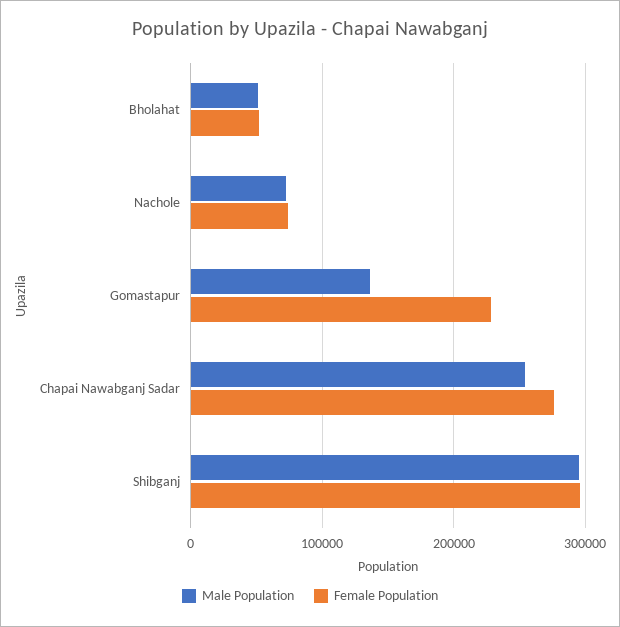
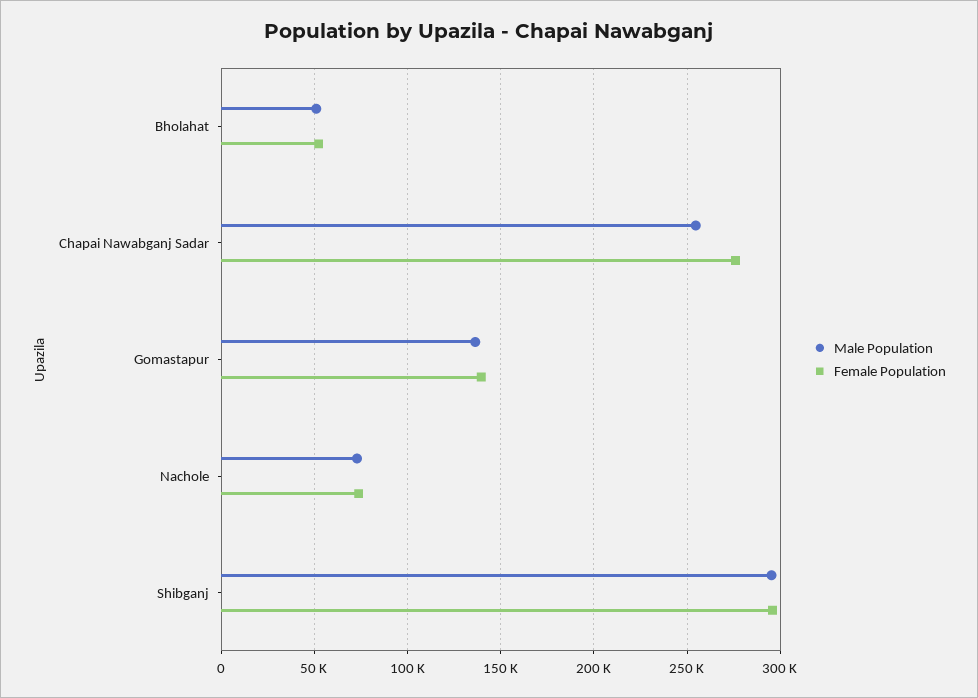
Female Population, Gomastapur: 230000 -> 140000

